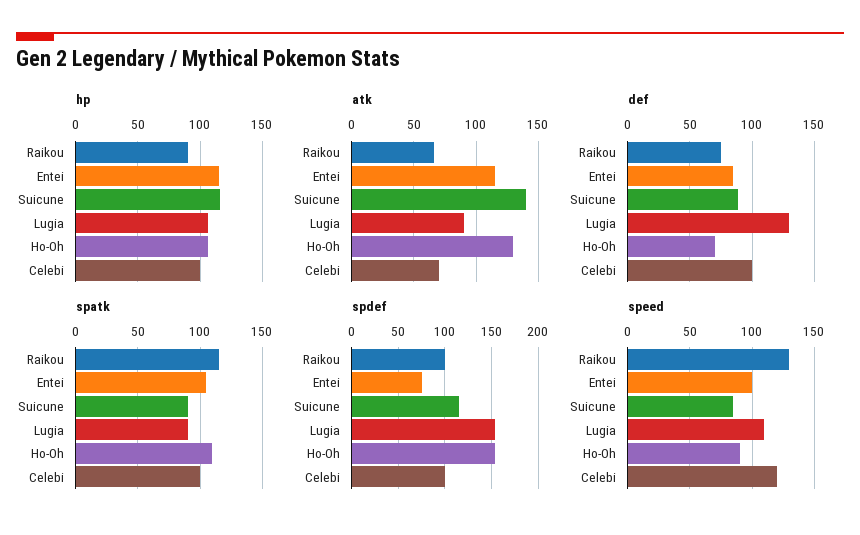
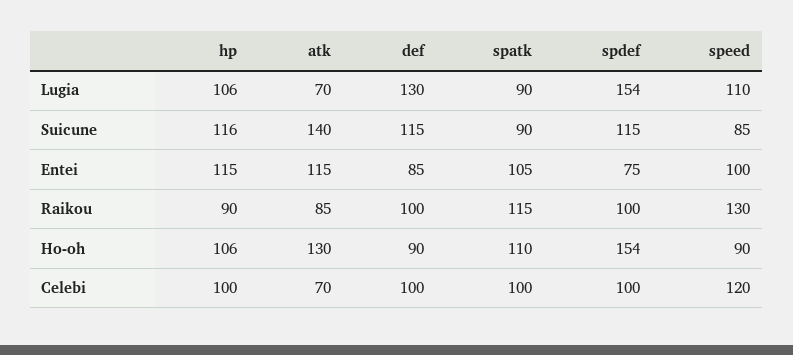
atk, Raikou: 65 -> 85
atk, Lugia: 90 -> 70
def, Raikou: 75 -> 100
def, Suicune: 90 -> 115
def, Ho-Oh: 70 -> 90

